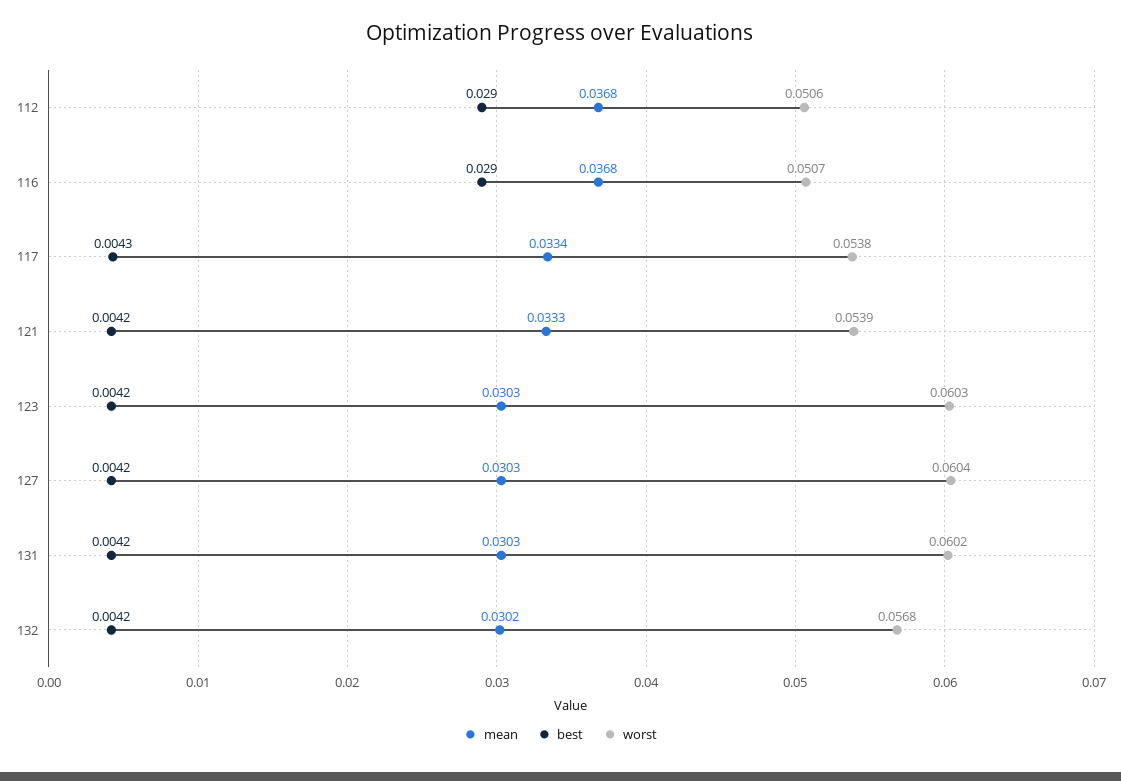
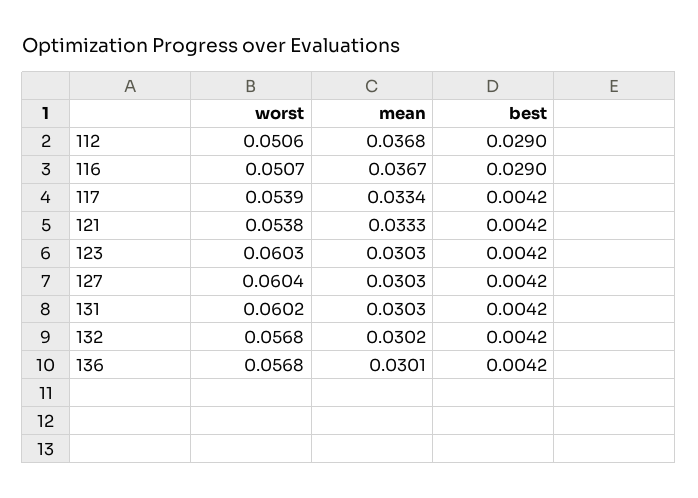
mean, 116: 0.0368 -> 0.0367
best, 117: 0.0043 -> 0.0042
worst, 117: 0.0538 -> 0.0539
worst, 121: 0.0539 -> 0.0538
worst, 136: none -> 0.0568
mean, 136: none -> 0.0301
best, 136: none -> 0.0042

